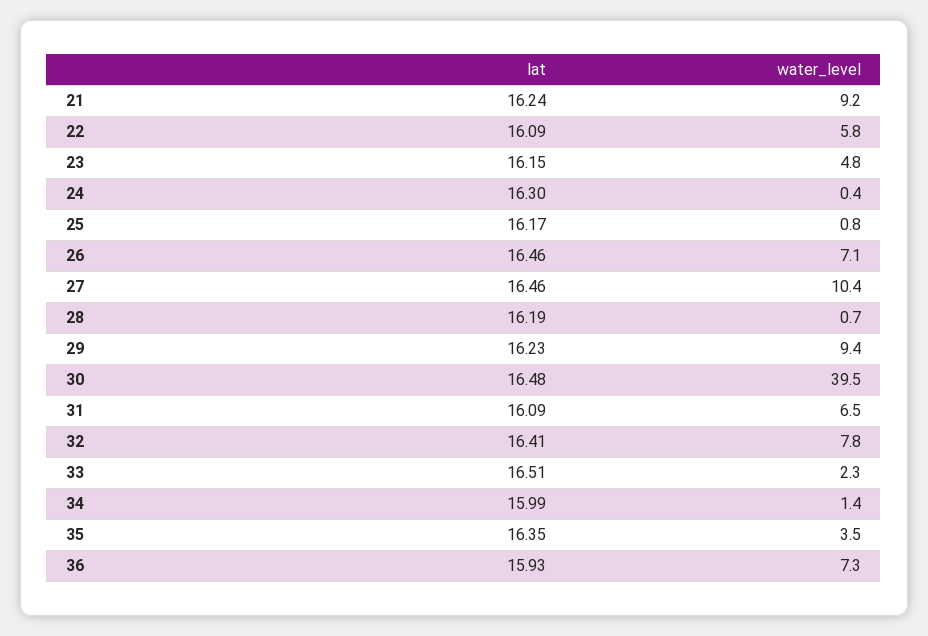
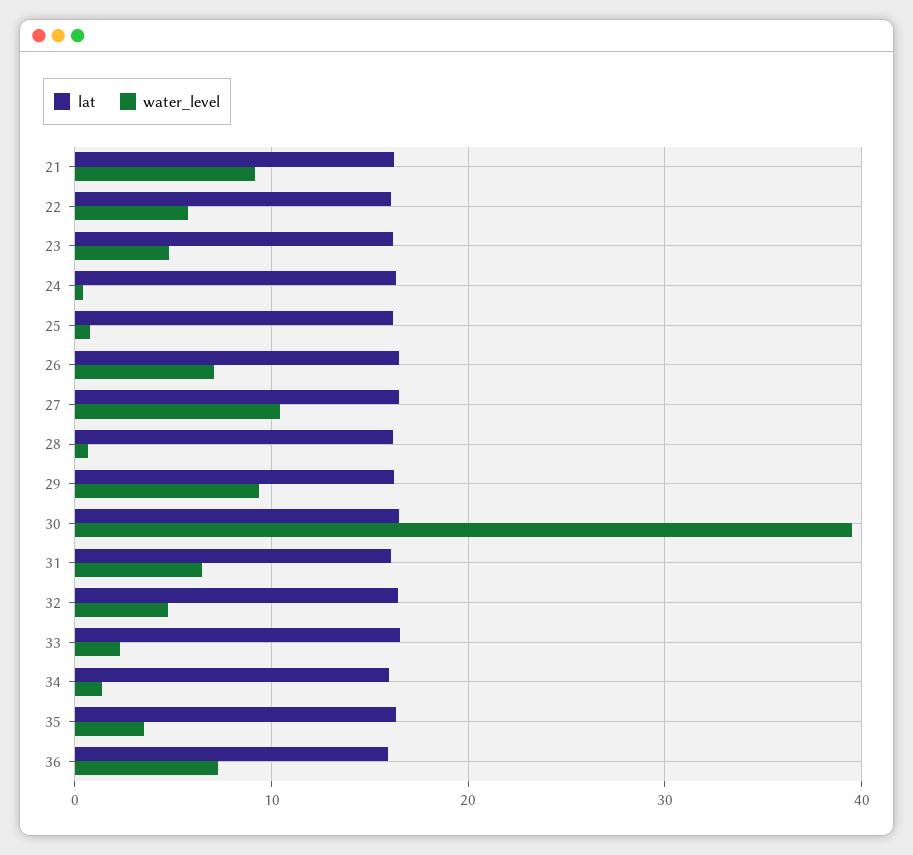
water_level, 32: 7.8 -> 5

